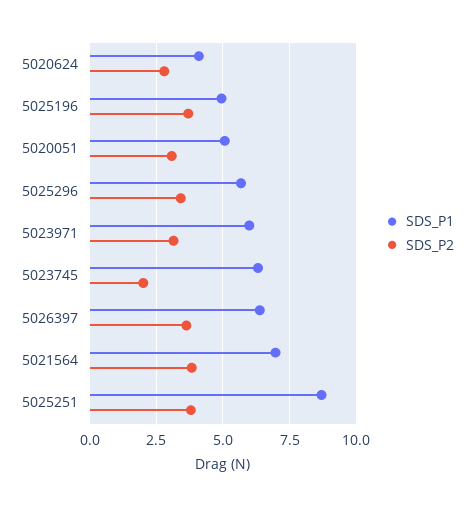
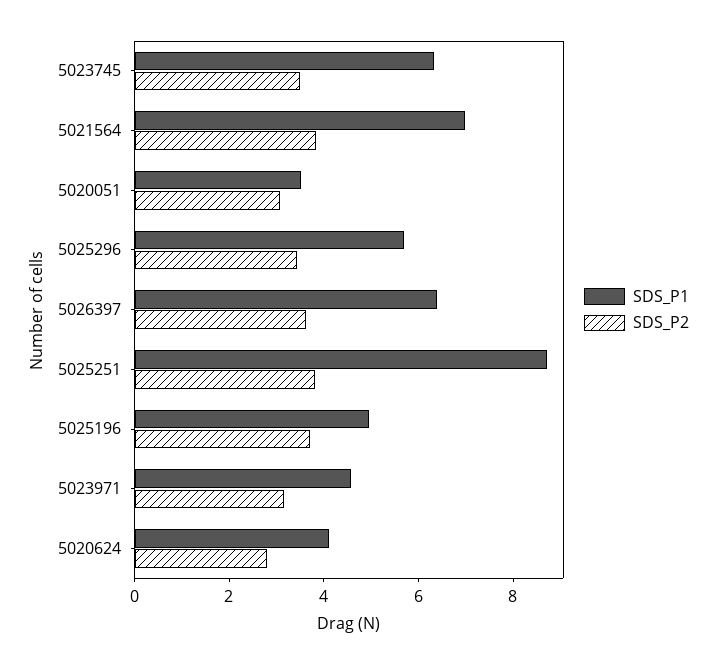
SDS_P1, 5020051: 5 -> 3.5
SDS_P1, 5023971: 6 -> 4.5
SDS_P2, 5023745: 2 -> 3.5

